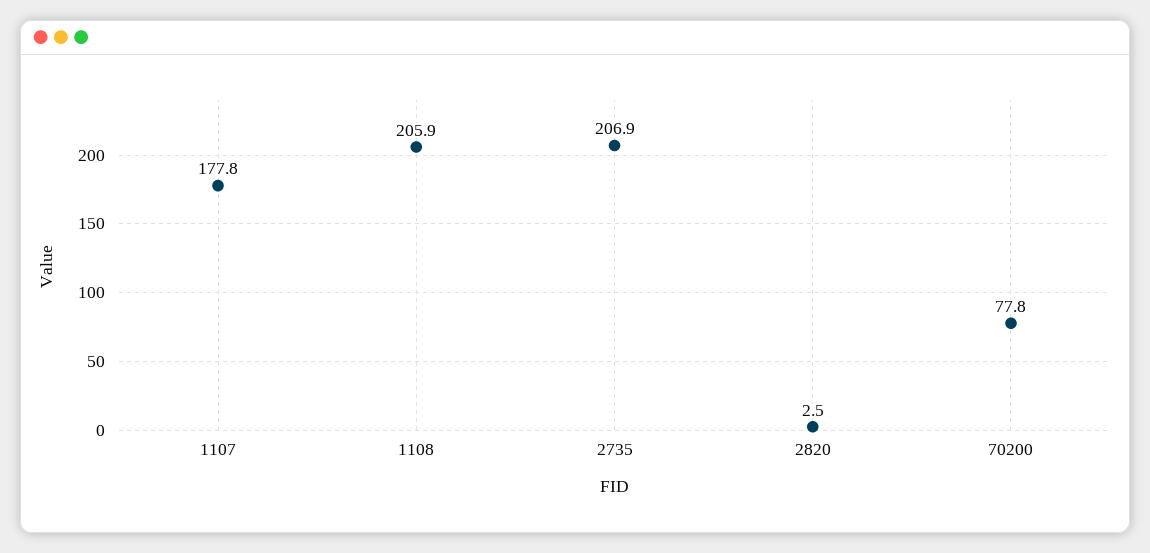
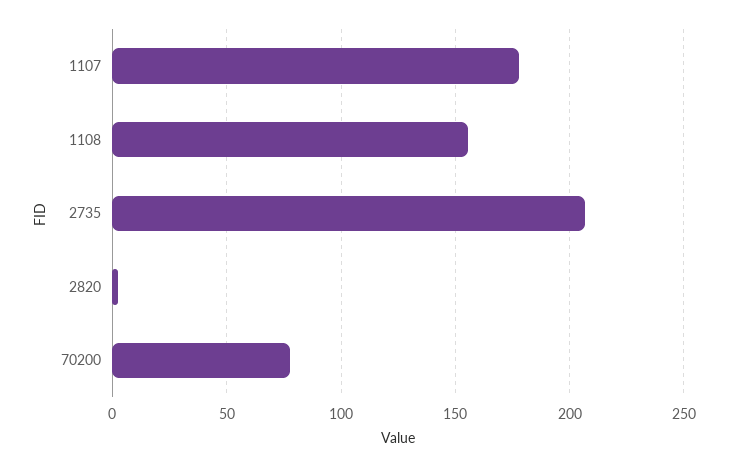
1108: 205.9 -> 155

